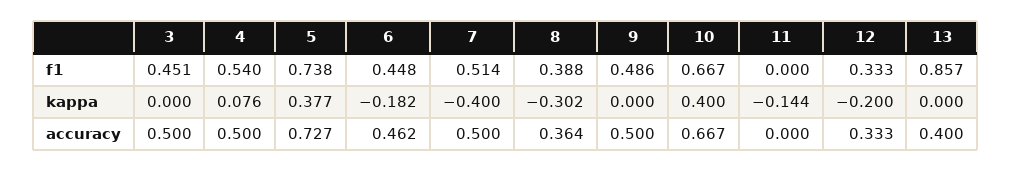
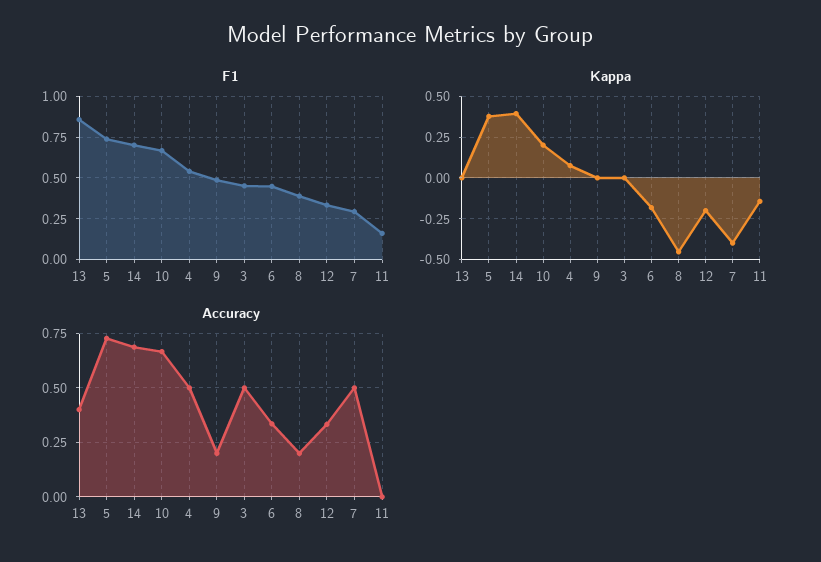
f1, 7: 0.514 -> 0.3
f1, 11: 0 -> 0.15
kappa, 8: -0.302 -> -0.45
kappa, 10: 0.4 -> 0.2
accuracy, 6: 0.462 -> 0.35
accuracy, 8: 0.364 -> 0.2
accuracy, 9: 0.5 -> 0.2
f1, 14: none -> 0.7
kappa, 14: none -> 0.4
accuracy, 14: none -> 0.7

